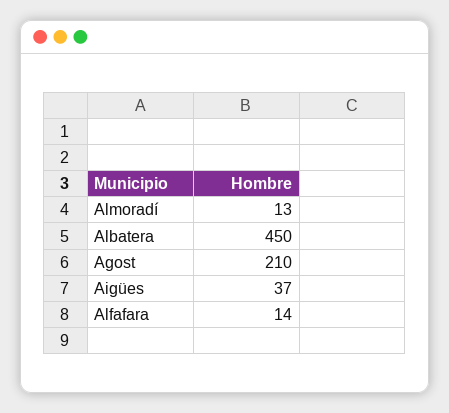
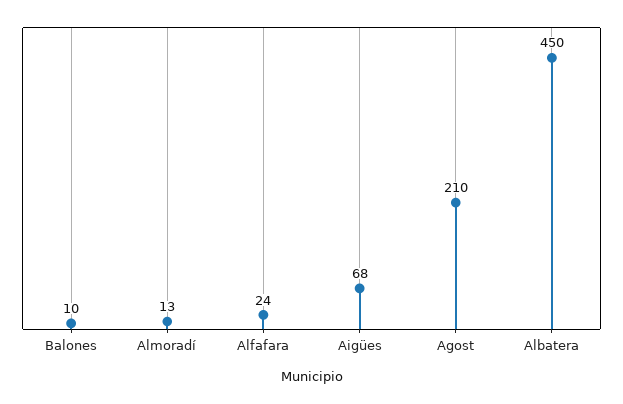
Aigües: 37 -> 68
Alfafara: 14 -> 24
Balones: none -> 10

